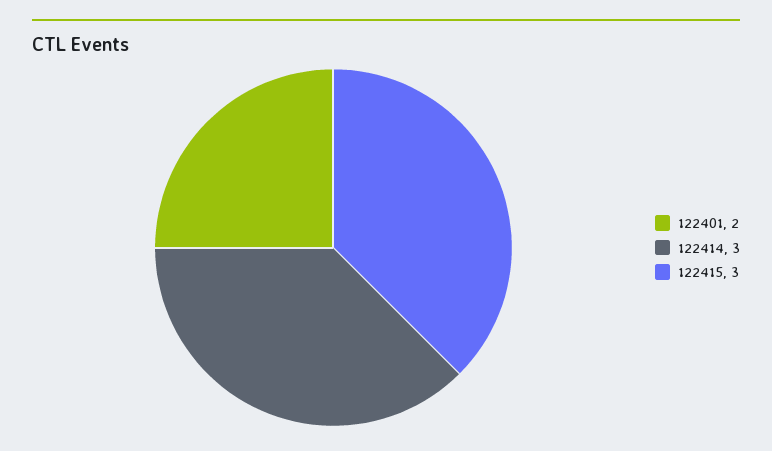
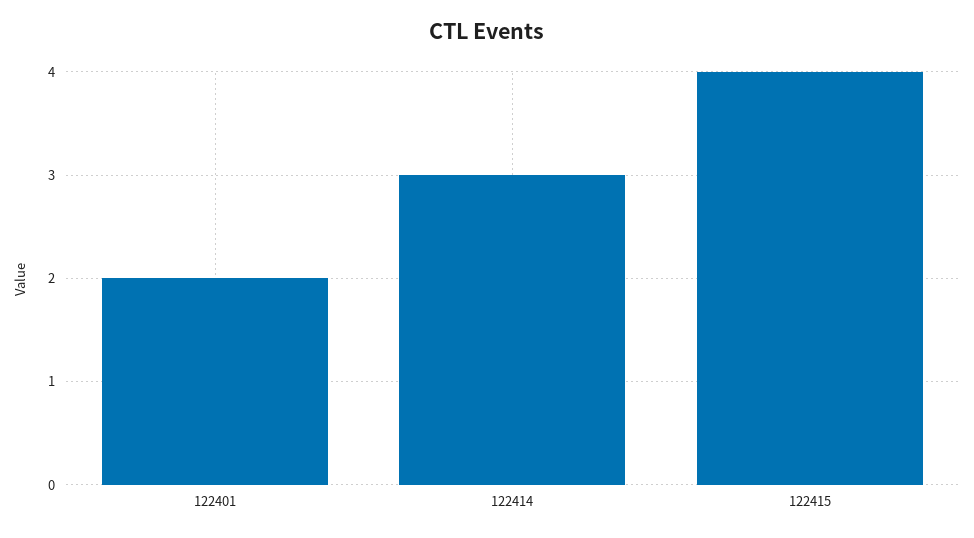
122415: 3 -> 4

